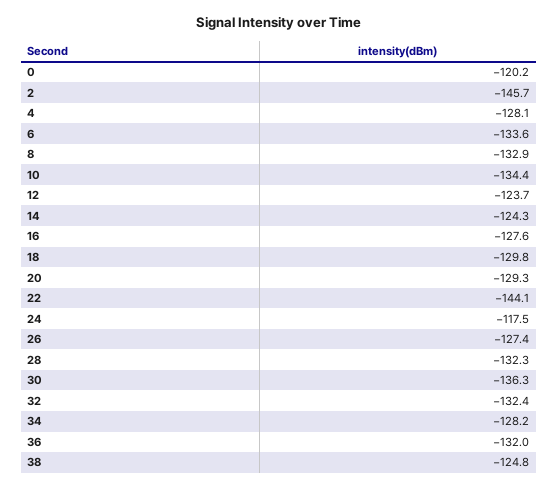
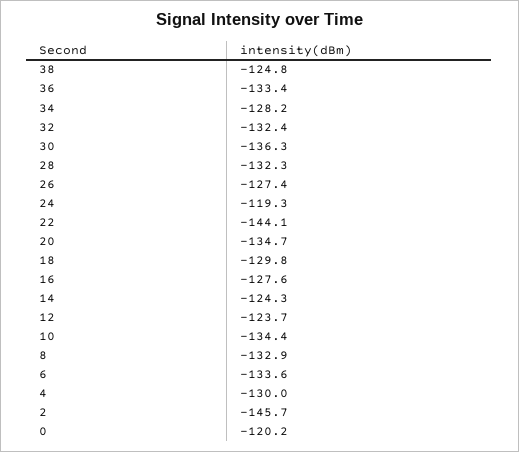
4: -128.1 -> -130
20: -129.3 -> -134.7
24: -117.5 -> -119.3
36: -132 -> -133.4

